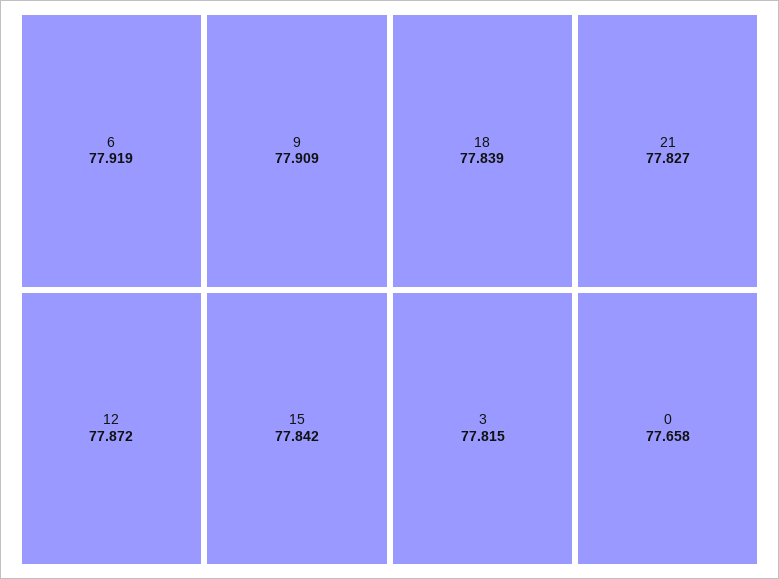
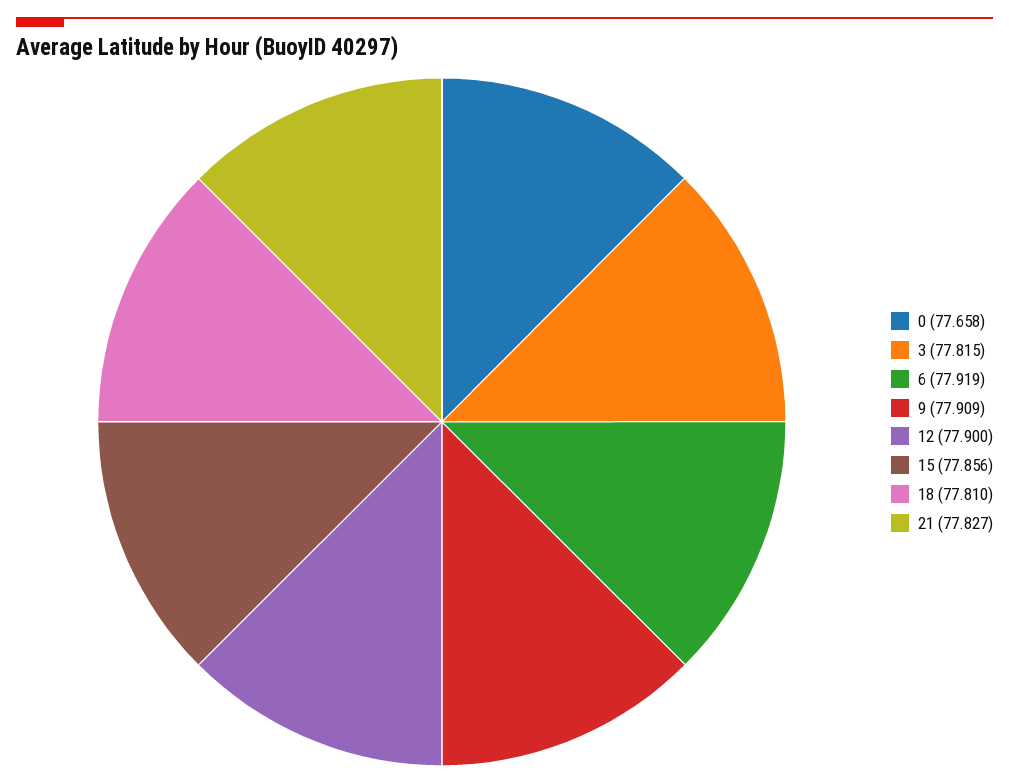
12: 77.872 -> 77.9
15: 77.842 -> 77.856
18: 77.839 -> 77.81

